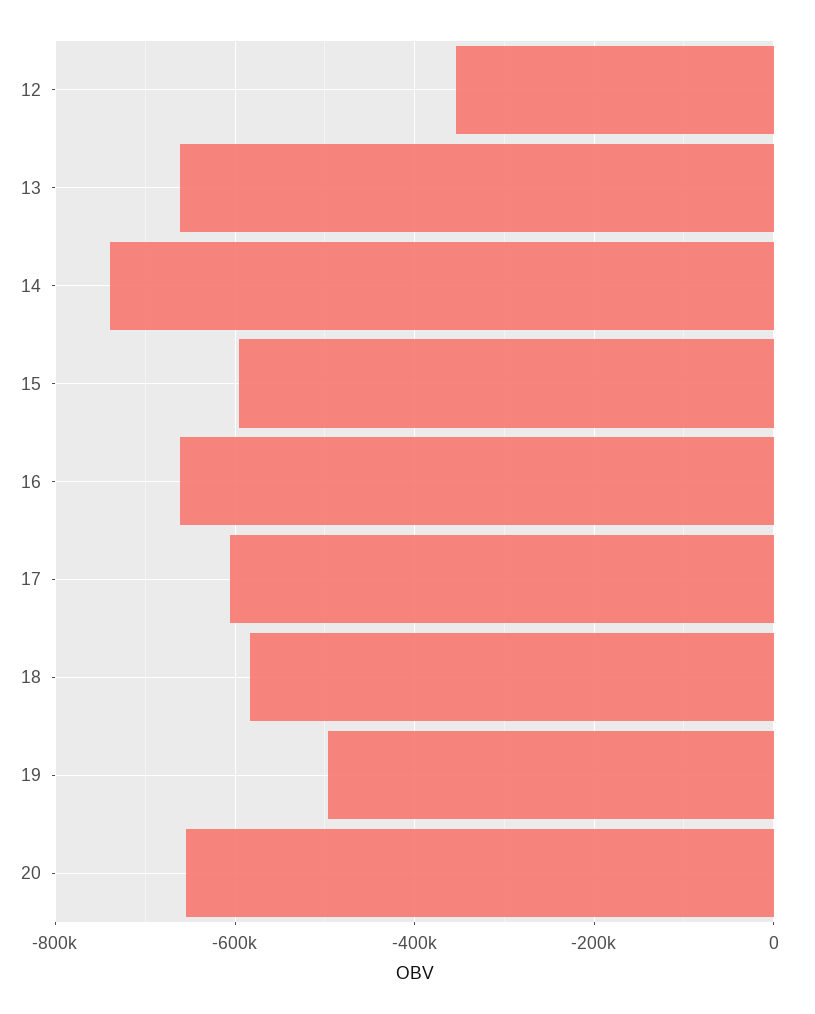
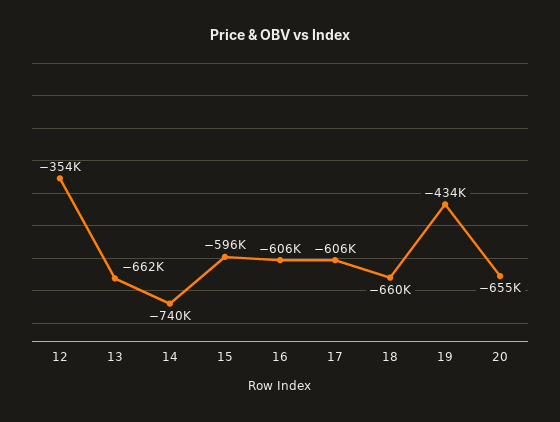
16: -660000 -> -606000
18: -580000 -> -660000
19: -500000 -> -434000

